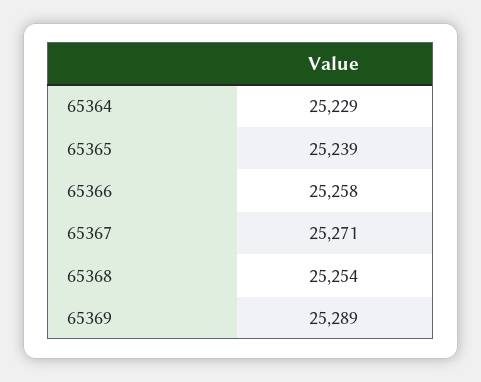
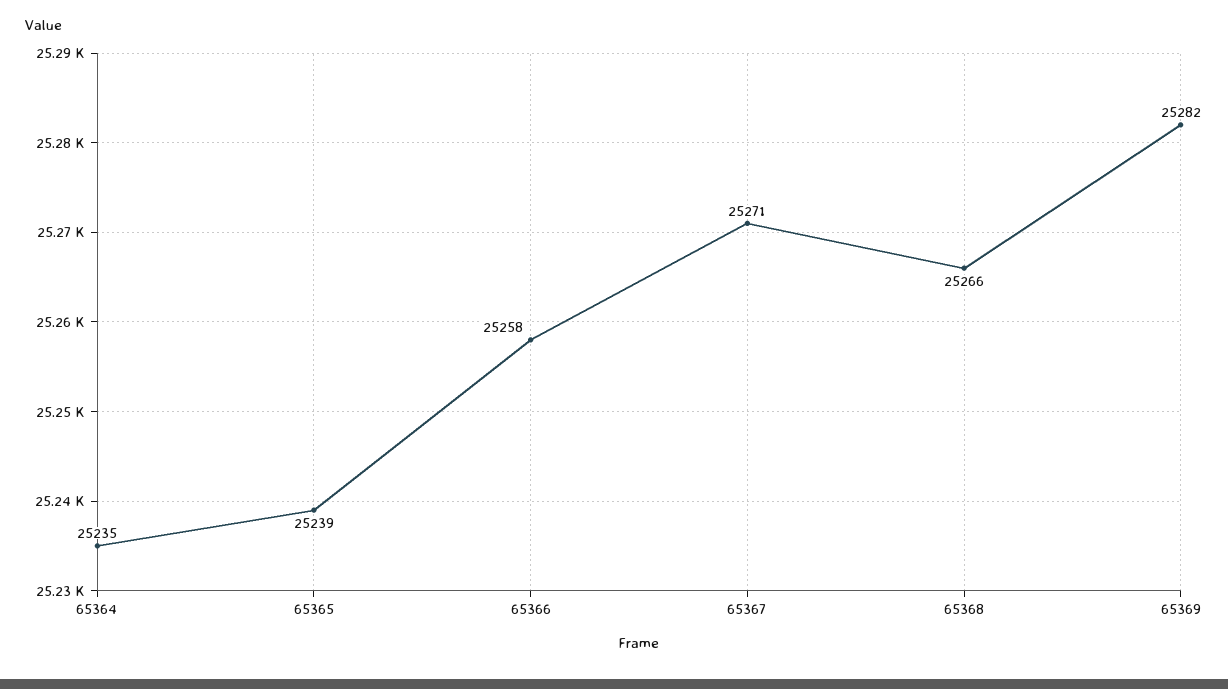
65364: 25229 -> 25235
65368: 25254 -> 25266
65369: 25289 -> 25282

